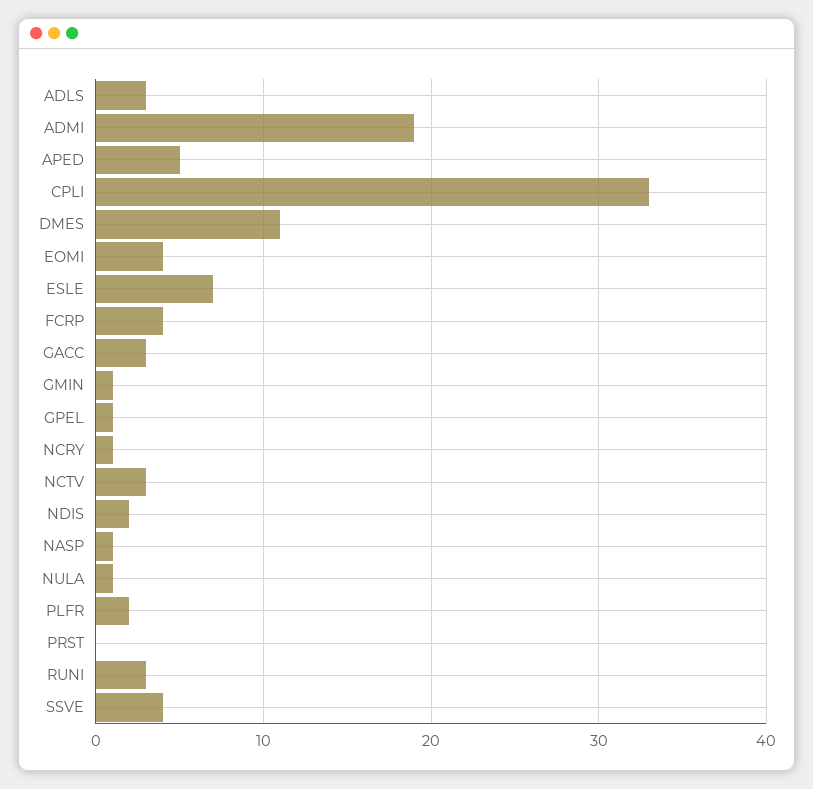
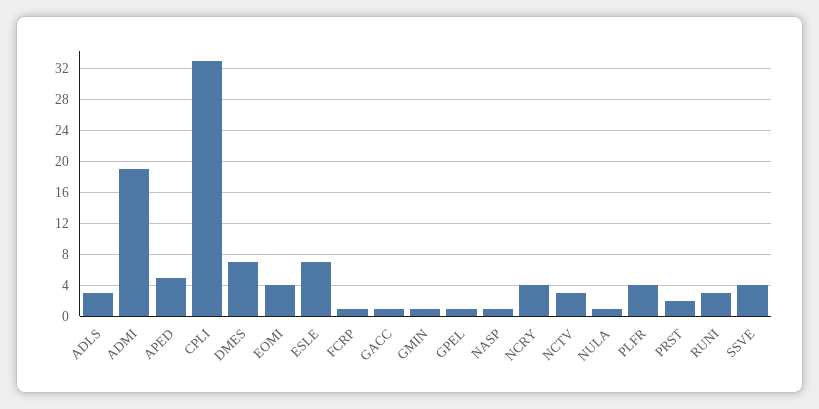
DMES: 11 -> 7
FCRP: 4 -> 1
GACC: 3 -> 1
NCRY: 1 -> 4
NDIS: 2 -> none
PLFR: 2 -> 4
PRST: 0 -> 2

